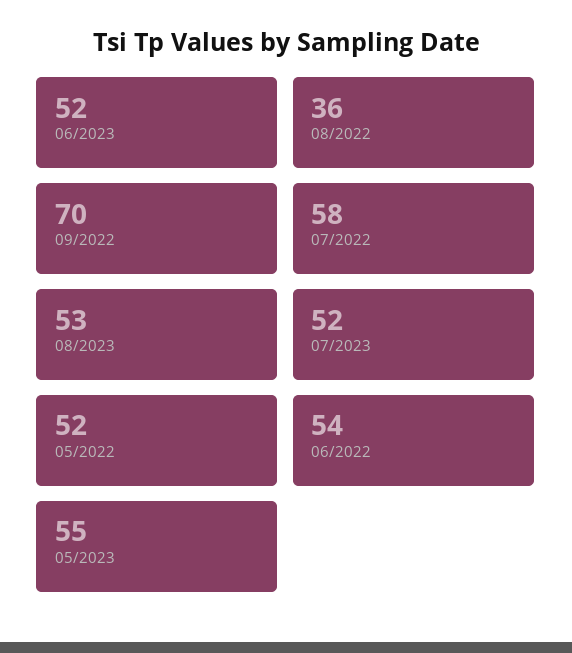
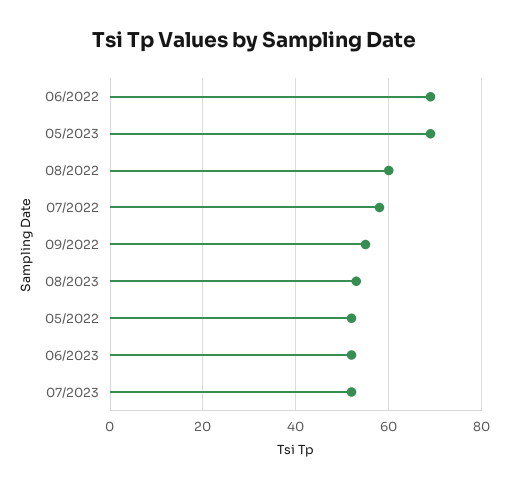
08/2022: 36 -> 60
09/2022: 70 -> 55
06/2022: 54 -> 70
05/2023: 55 -> 70

